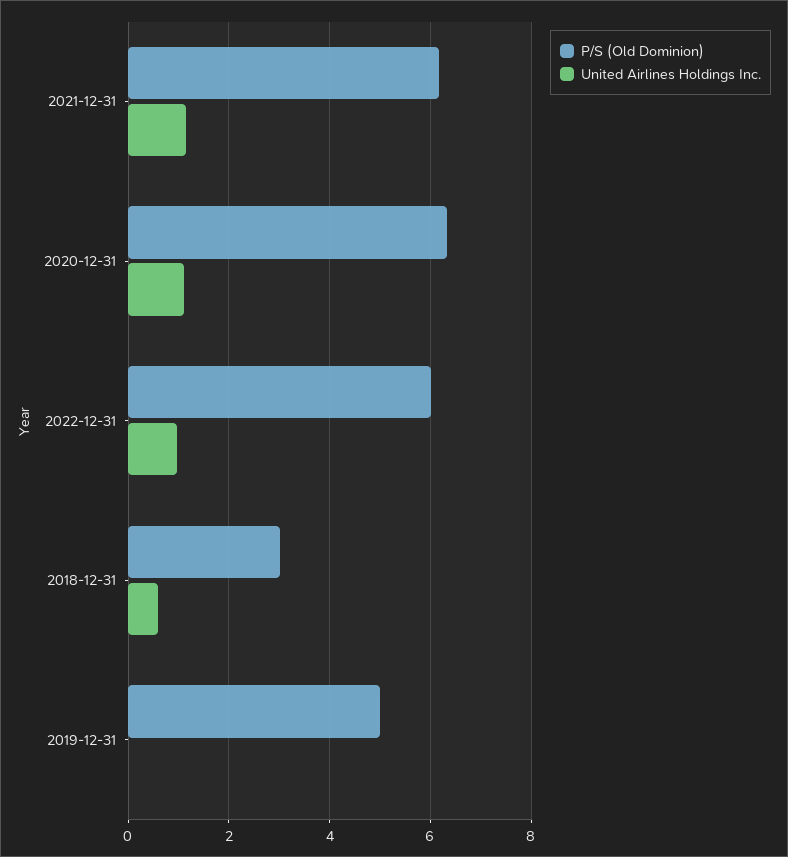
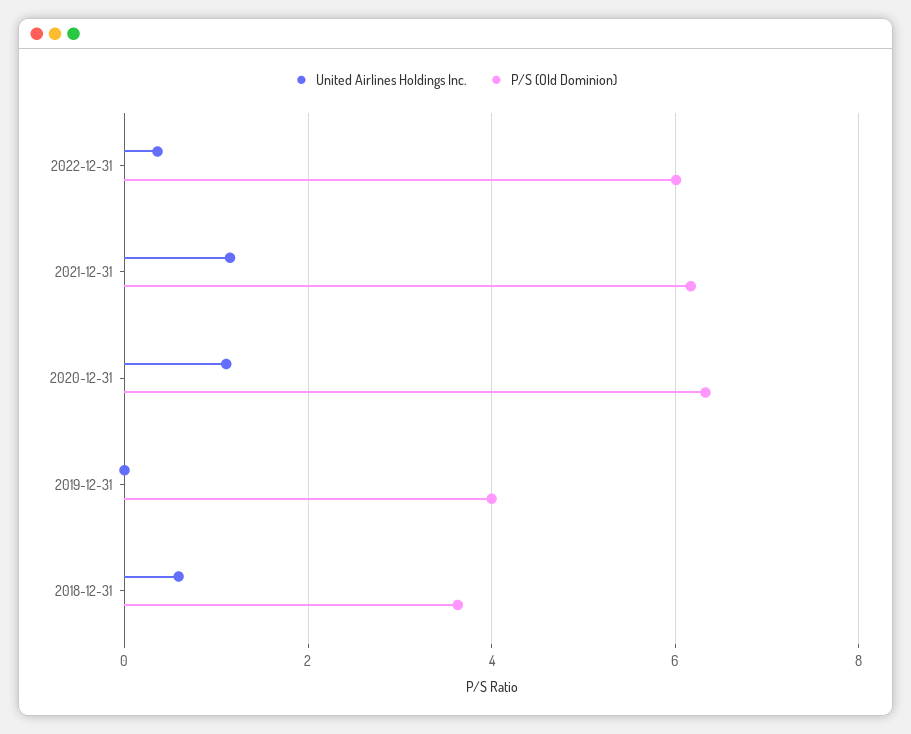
United Airlines Holdings Inc., 2022-12-31: 1 -> 0.4
P/S (Old Dominion), 2018-12-31: 3 -> 3.6
P/S (Old Dominion), 2019-12-31: 5 -> 4

